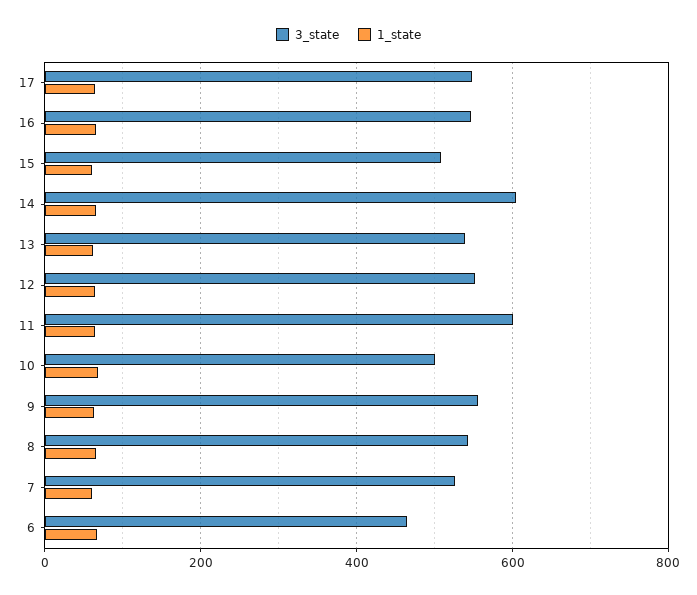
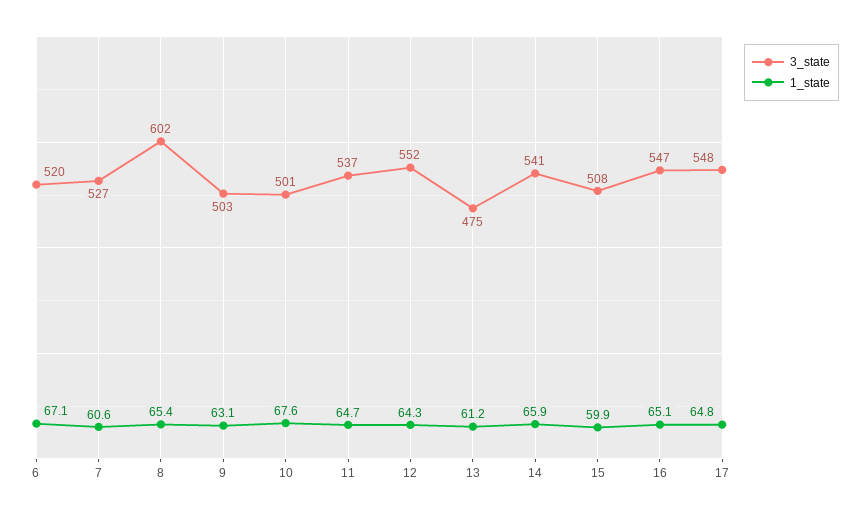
3_state, 14: 600 -> 541
3_state, 13: 540 -> 475
3_state, 11: 600 -> 537
3_state, 9: 560 -> 503
3_state, 8: 540 -> 602
3_state, 6: 460 -> 520

